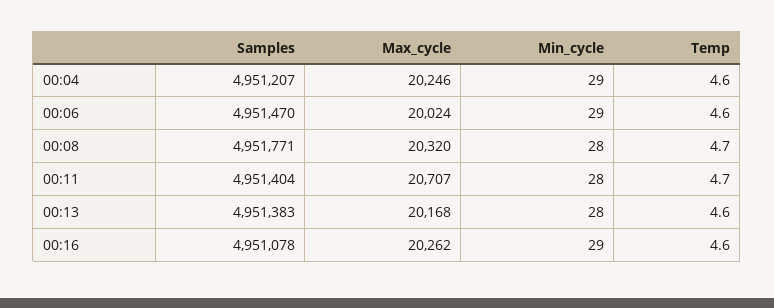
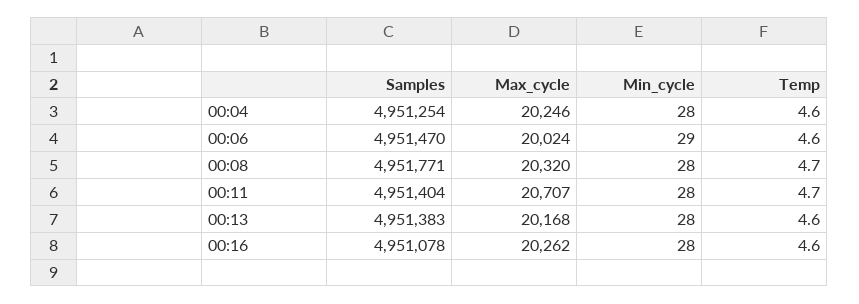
Samples, 00:04: 4951207 -> 4951254
Min_cycle, 00:04: 29 -> 28
Min_cycle, 00:16: 29 -> 28

